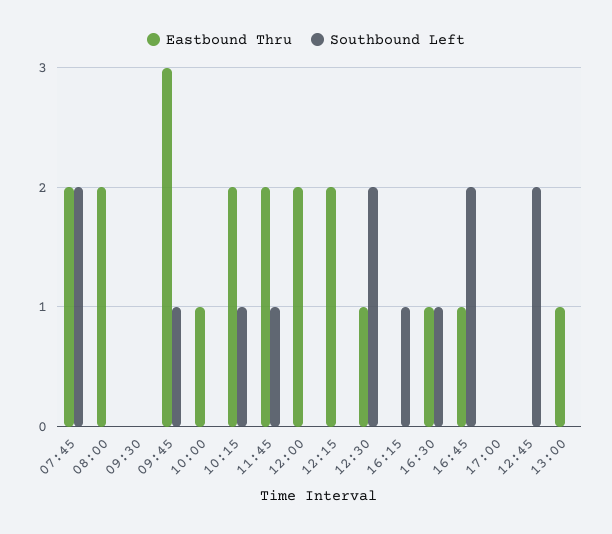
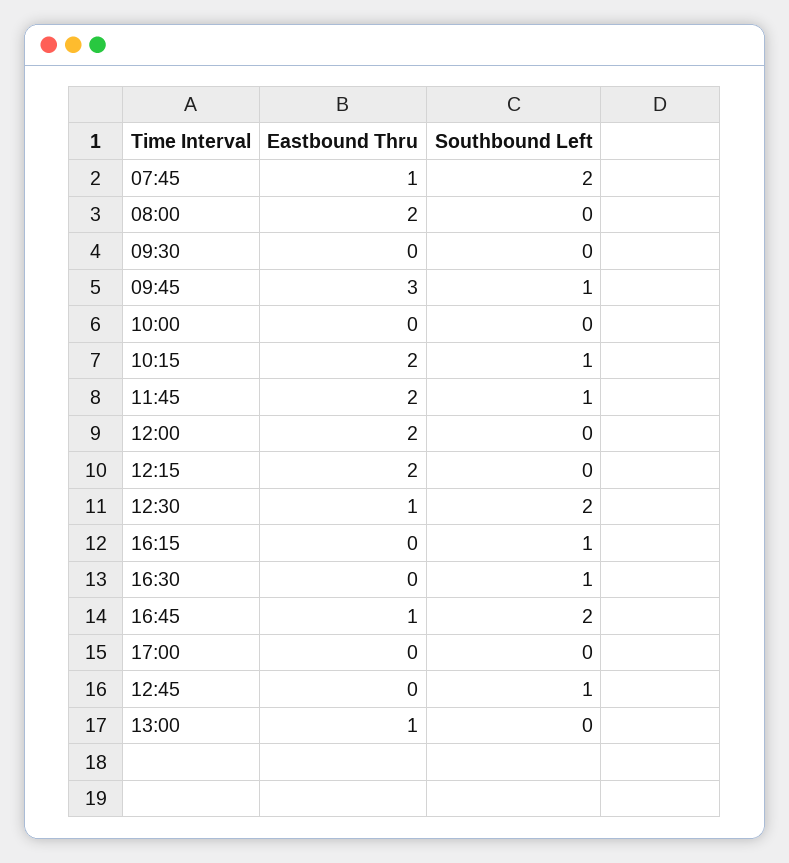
Eastbound Thru, 07:45: 2 -> 1
Eastbound Thru, 10:00: 1 -> 0
Eastbound Thru, 16:30: 1 -> 0
Southbound Left, 12:45: 2 -> 1

